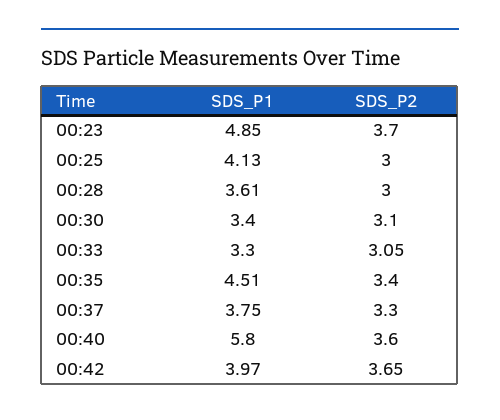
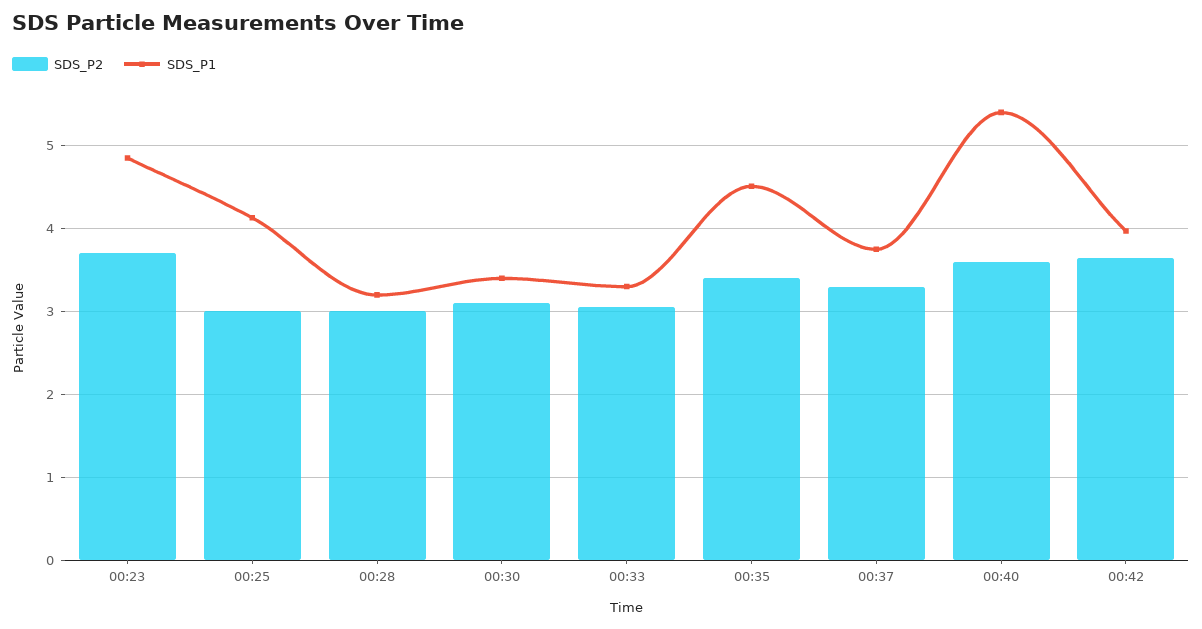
SDS_P1, 00:28: 3.61 -> 3.2
SDS_P1, 00:40: 5.8 -> 5.4

